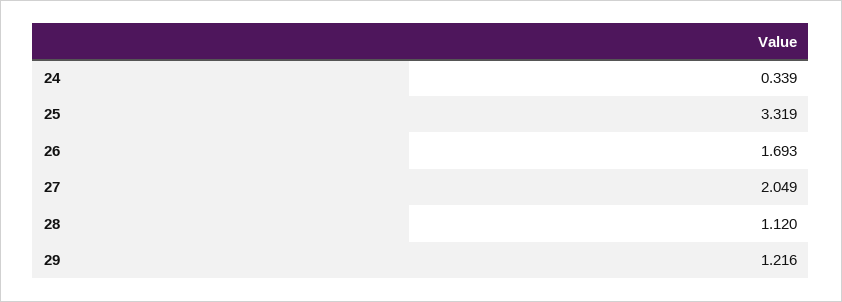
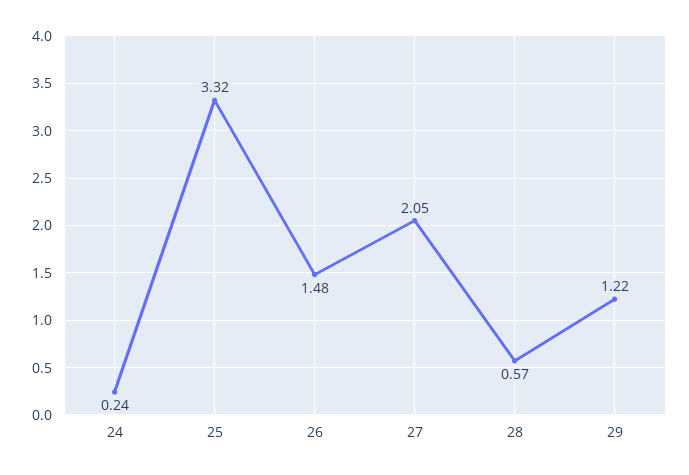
24: 0.339 -> 0.24
26: 1.693 -> 1.48
28: 1.12 -> 0.57

